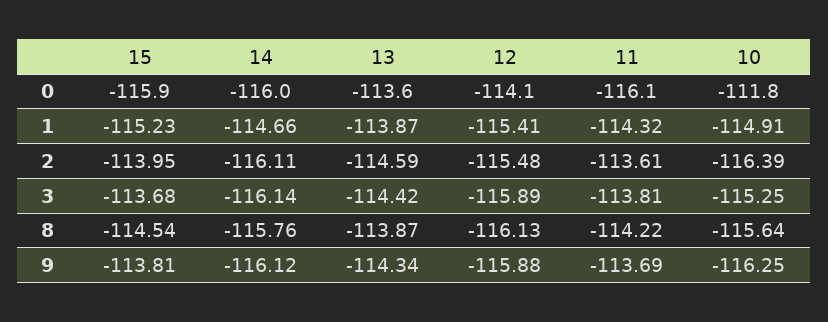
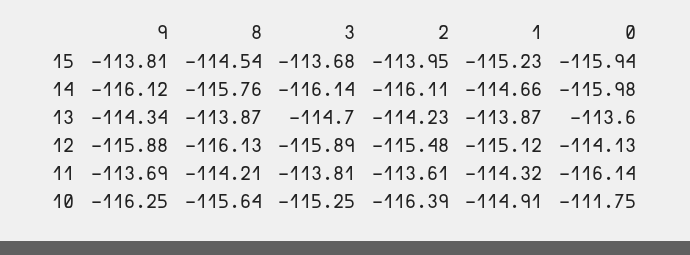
12, 1: -115.41 -> -115.12
13, 2: -114.59 -> -114.23
13, 3: -114.42 -> -114.7
11, 8: -114.22 -> -114.21

